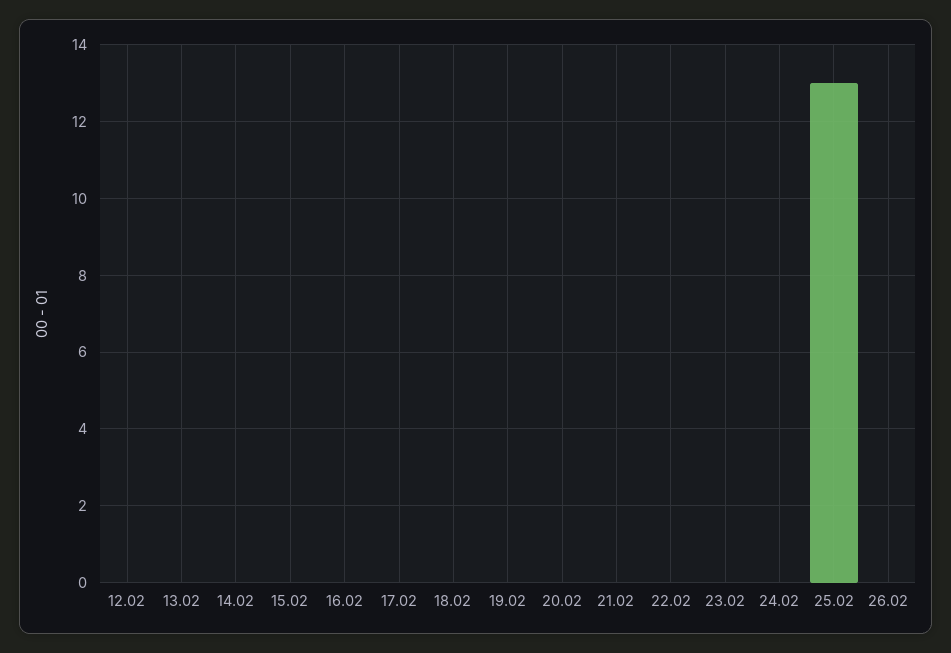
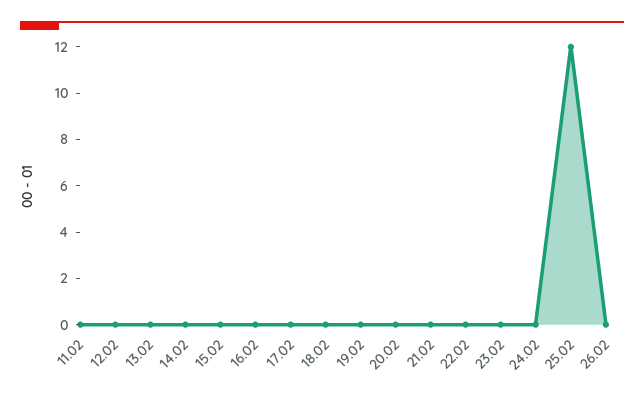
25.02: 13 -> 12
11.02: none -> 0

